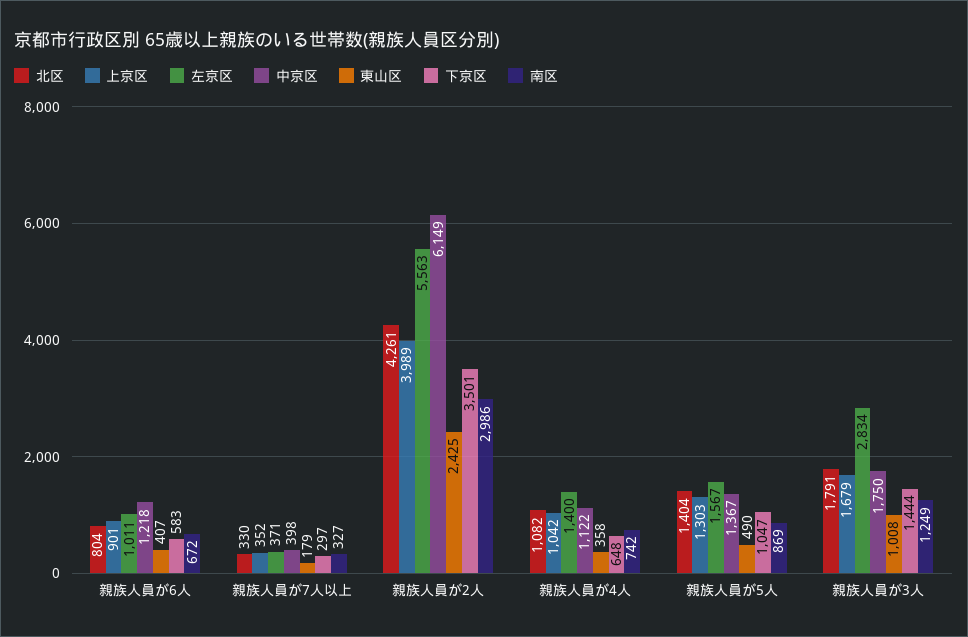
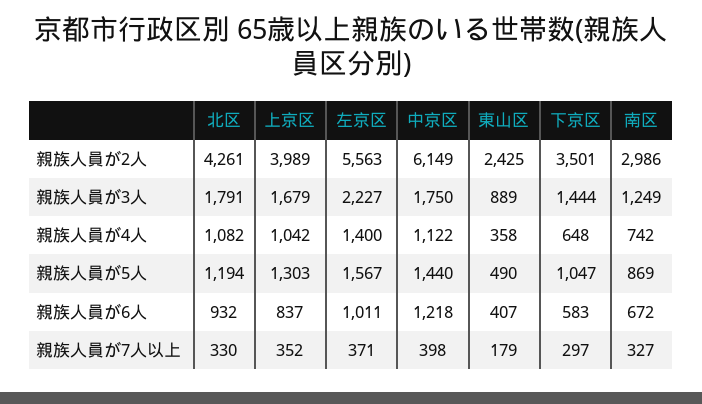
北区, 親族人員が6人: 804 -> 932
上京区, 親族人員が6人: 901 -> 837
北区, 親族人員が5人: 1404 -> 1194
中京区, 親族人員が5人: 1367 -> 1440
左京区, 親族人員が3人: 2834 -> 2227
東山区, 親族人員が3人: 1008 -> 889

